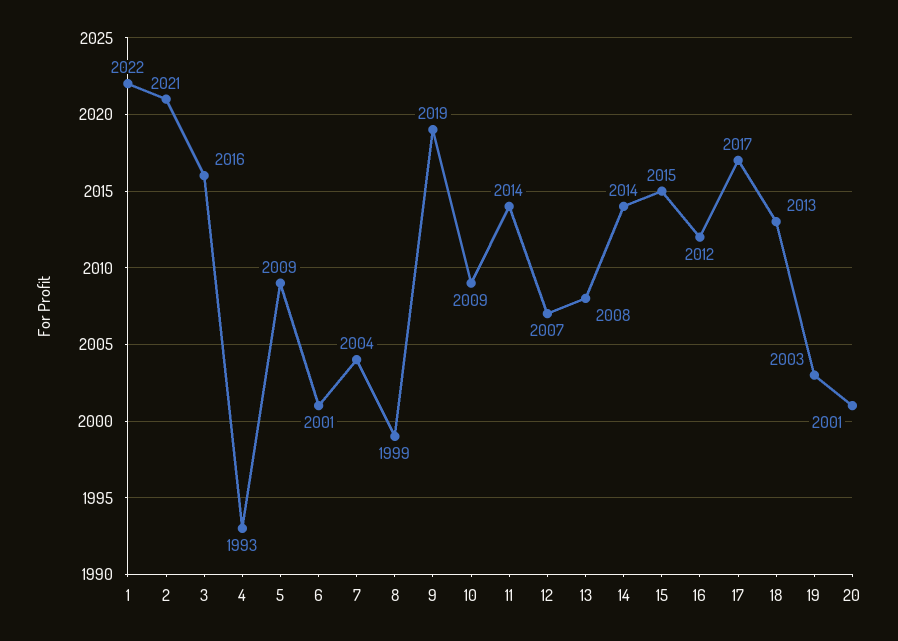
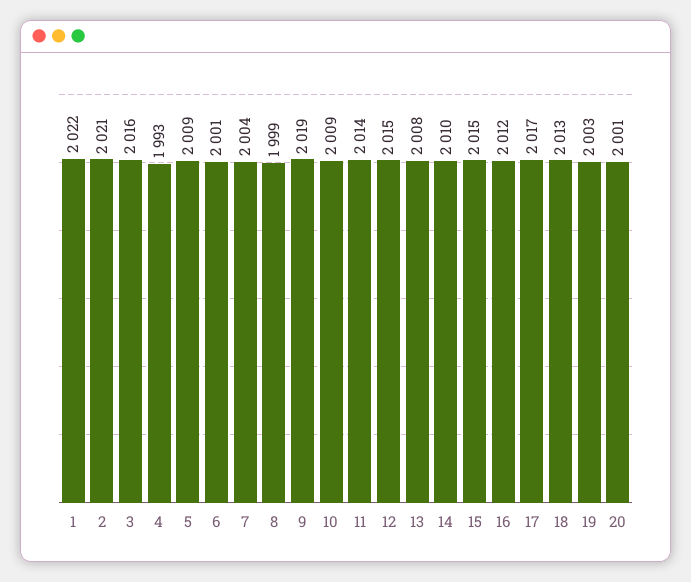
12: 2007 -> 2015
14: 2014 -> 2010

